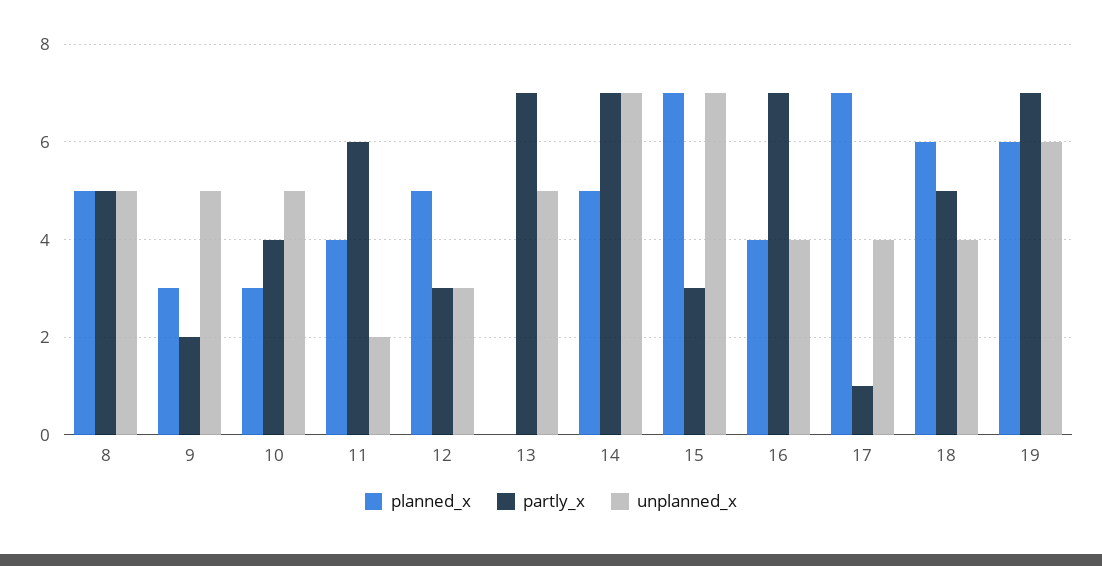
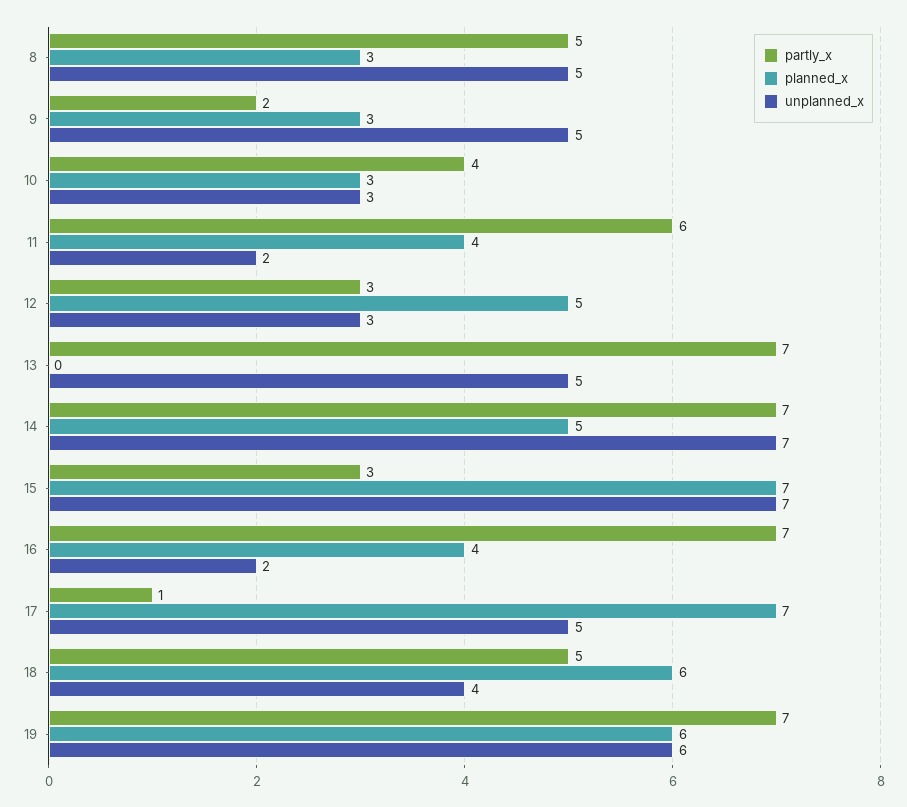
planned_x, 8: 5 -> 3
unplanned_x, 10: 5 -> 3
unplanned_x, 16: 4 -> 2
unplanned_x, 17: 4 -> 5

